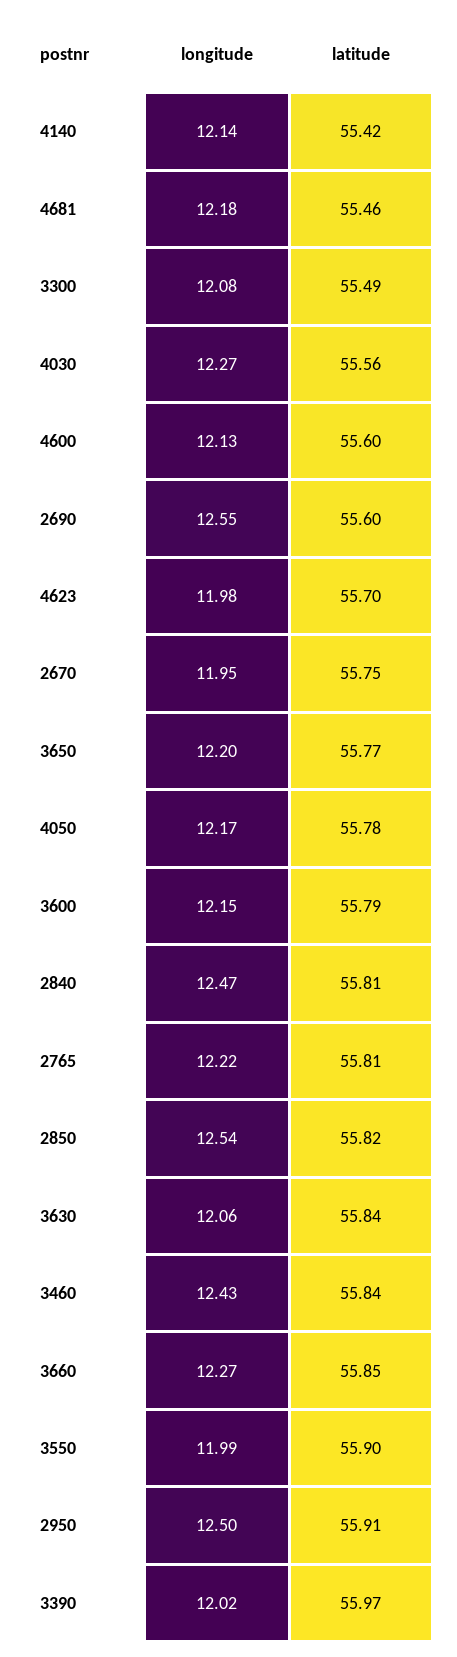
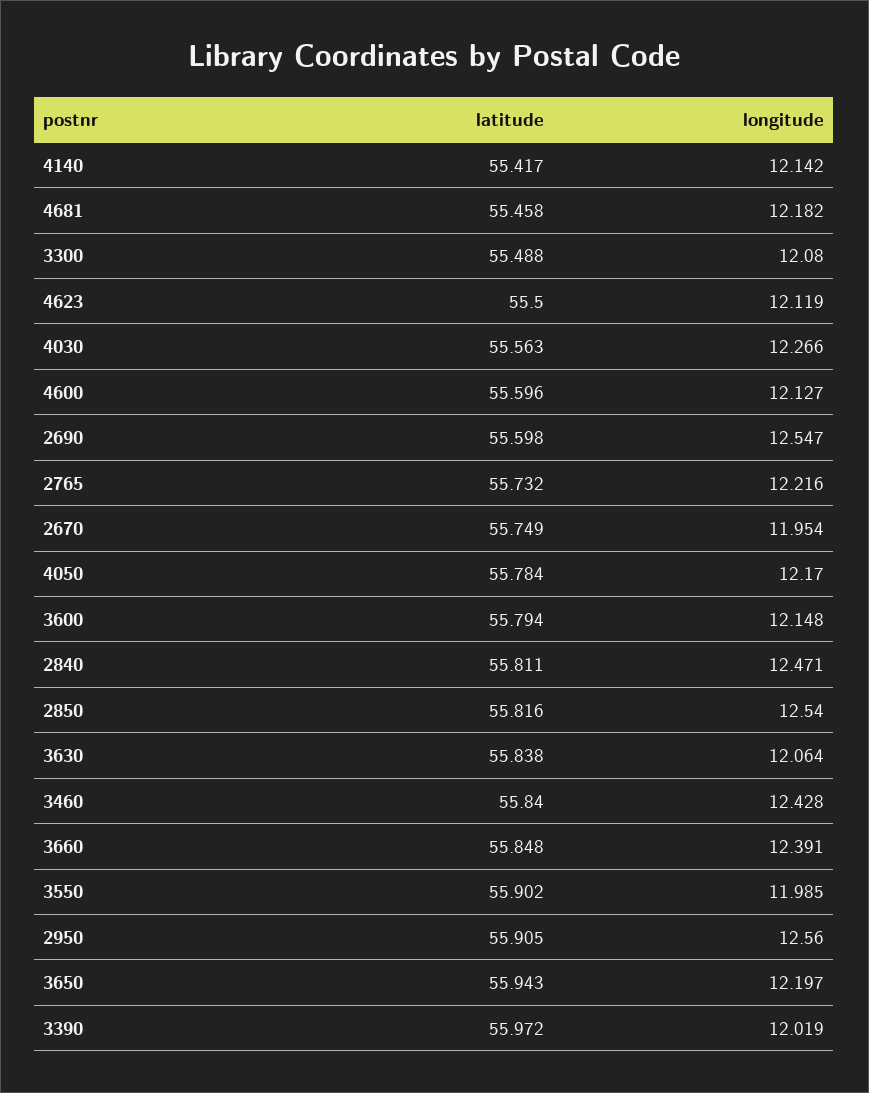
longitude, 4623: 11.98 -> 12.119
latitude, 4623: 55.7 -> 55.5
latitude, 3650: 55.77 -> 55.943
latitude, 2765: 55.81 -> 55.732
longitude, 3660: 12.27 -> 12.391
longitude, 2950: 12.5 -> 12.56

